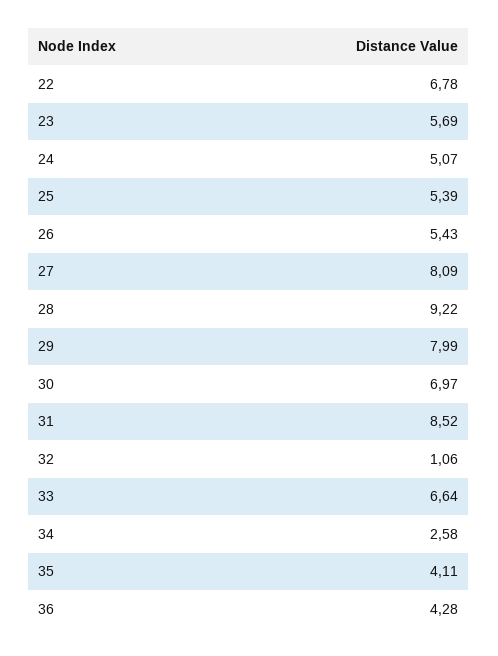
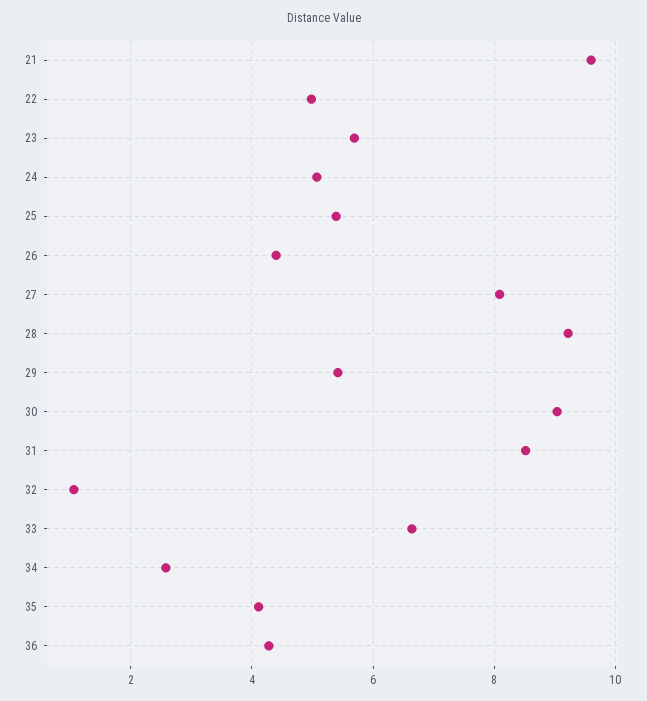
22: 6.78 -> 5
26: 5.43 -> 4.4
29: 7.99 -> 5.4
30: 6.97 -> 9
21: none -> 9.6

